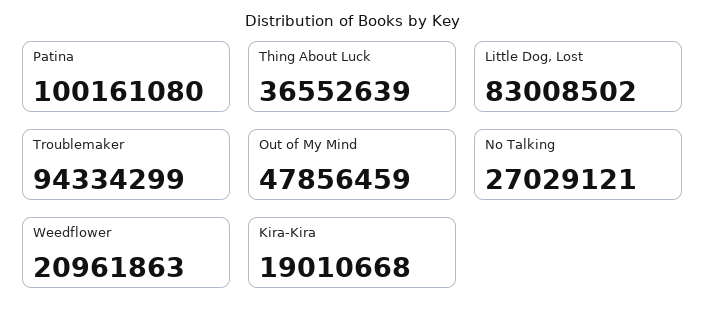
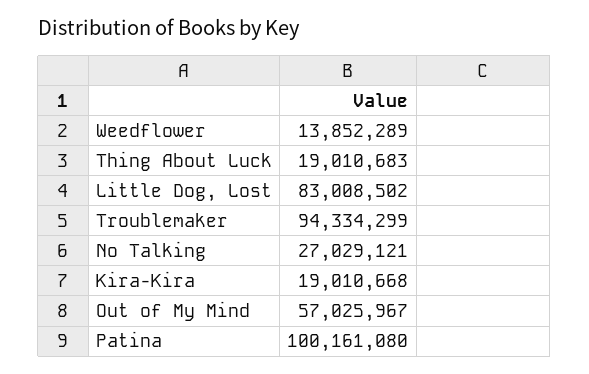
Thing About Luck: 36552639 -> 19010683
Out of My Mind: 47856459 -> 57025967
Weedflower: 20961863 -> 13852289

